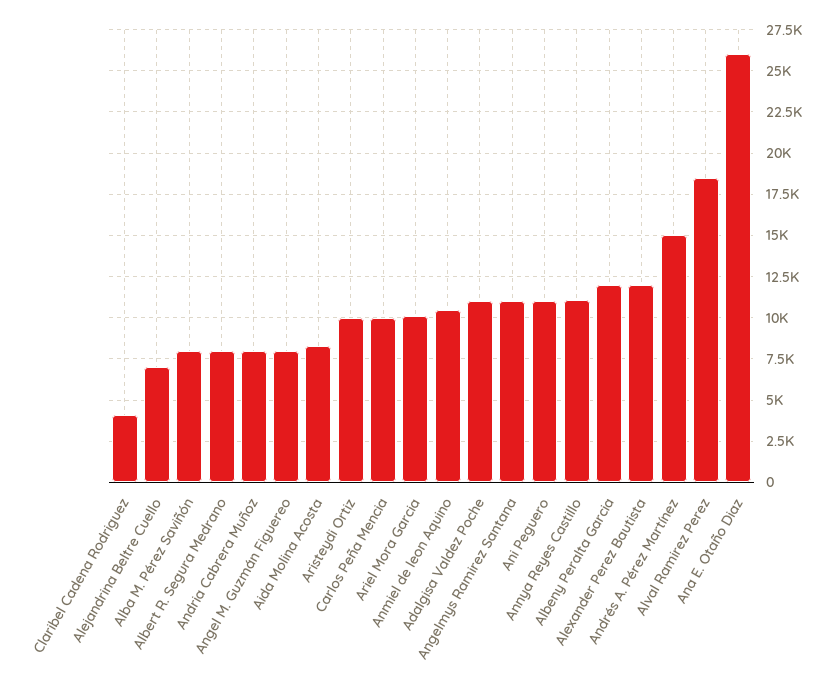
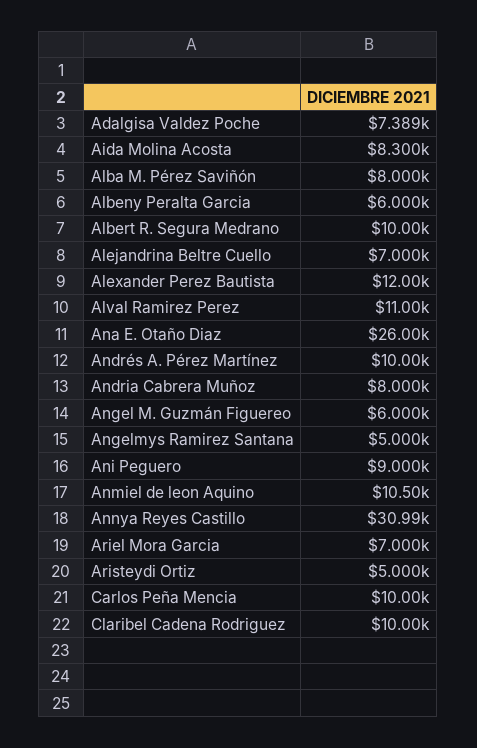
Claribel Cadena Rodriguez: 4000 -> 10000
Albert R. Segura Medrano: 8000 -> 10000
Angel M. Guzmán Figuereo: 8000 -> 6000
Aristeydi Ortiz: 10000 -> 5000
Ariel Mora Garcia: 10000 -> 7000
Adalgisa Valdez Poche: 11000 -> 7389
Angelmys Ramirez Santana: 11000 -> 5000
Ani Peguero: 11000 -> 9000
Annya Reyes Castillo: 11000 -> 30990
Albeny Peralta Garcia: 12000 -> 6000
Andrés A. Pérez Martínez: 15000 -> 10000
Alval Ramirez Perez: 18500 -> 11000

